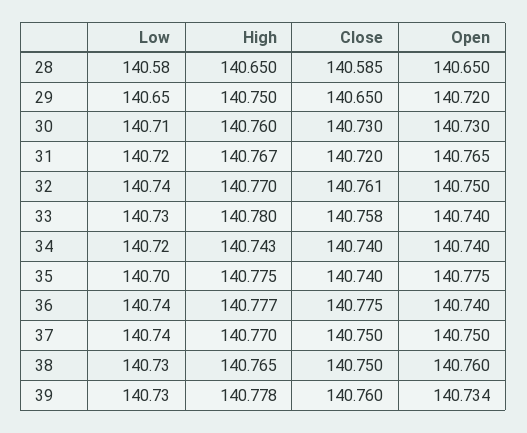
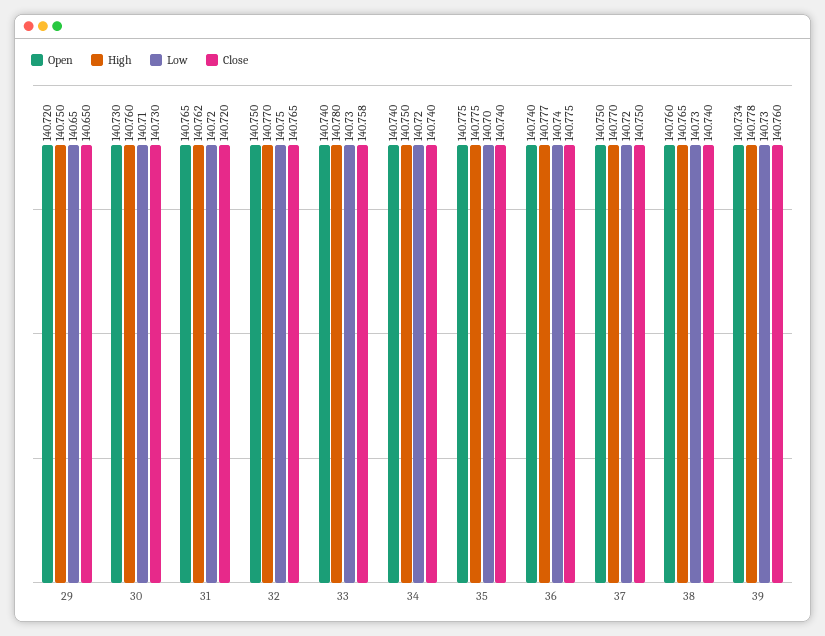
Low, 28: 140.58 -> none
High, 28: 140.65 -> none
Close, 28: 140.585 -> none
Open, 28: 140.65 -> none
High, 31: 140.767 -> 140.762
Low, 32: 140.74 -> 140.75
Close, 32: 140.761 -> 140.765
High, 34: 140.743 -> 140.75
Low, 37: 140.74 -> 140.72
Close, 38: 140.75 -> 140.74

